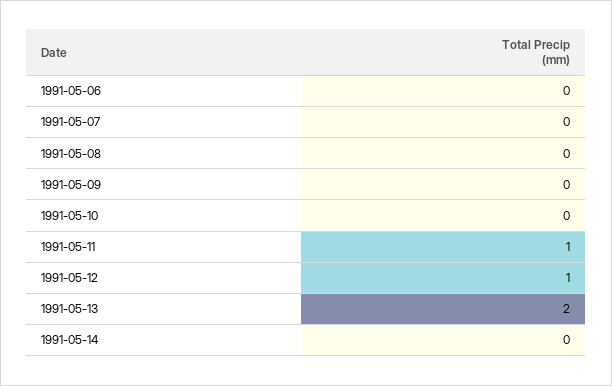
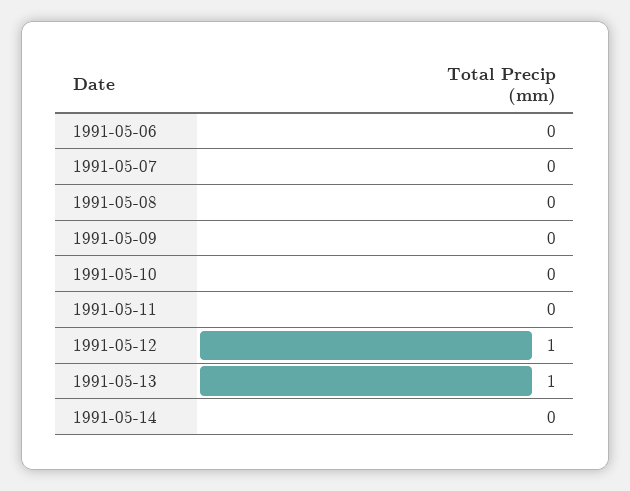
1991-05-11: 1 -> 0
1991-05-13: 2 -> 1

